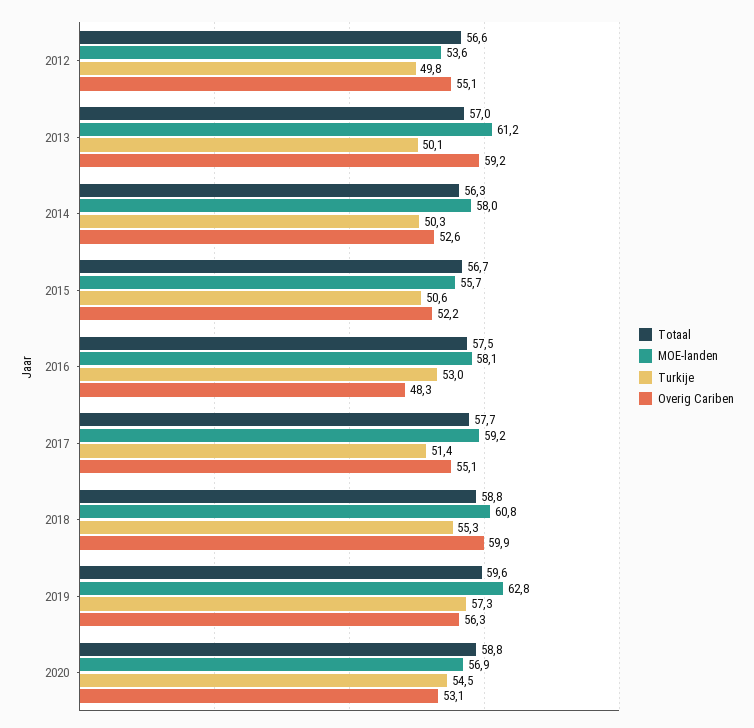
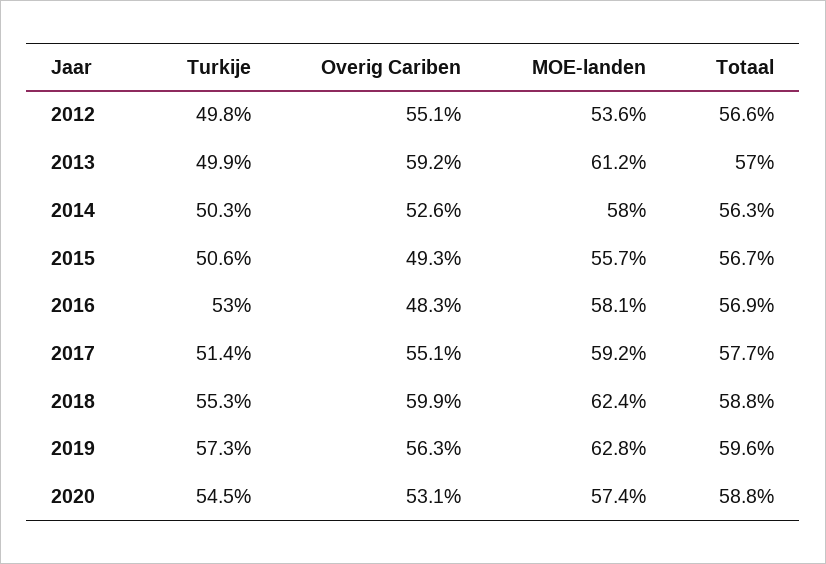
Turkije, 2013: 50.1 -> 49.9
Overig Cariben, 2015: 52.2 -> 49.3
Totaal, 2016: 57.5 -> 56.9
MOE-landen, 2018: 60.8 -> 62.4
MOE-landen, 2020: 56.9 -> 57.4

